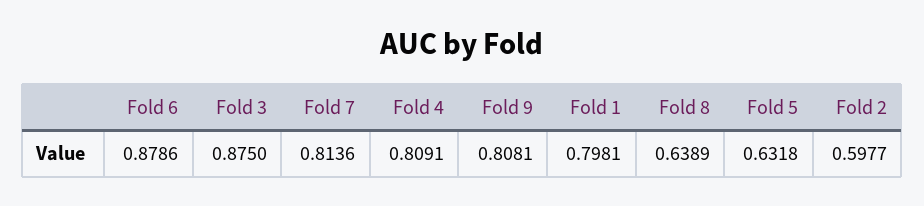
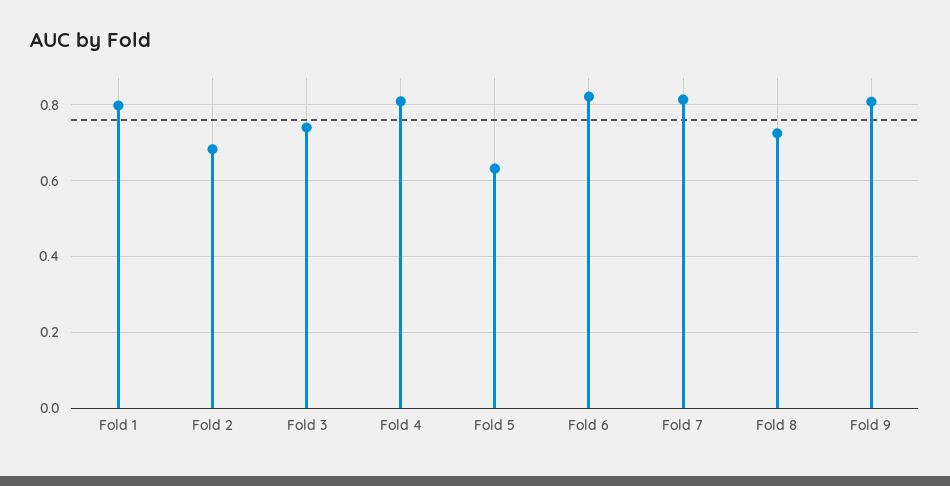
Fold 6: 0.8786 -> 0.82
Fold 3: 0.875 -> 0.74
Fold 8: 0.6389 -> 0.72
Fold 2: 0.5977 -> 0.68

